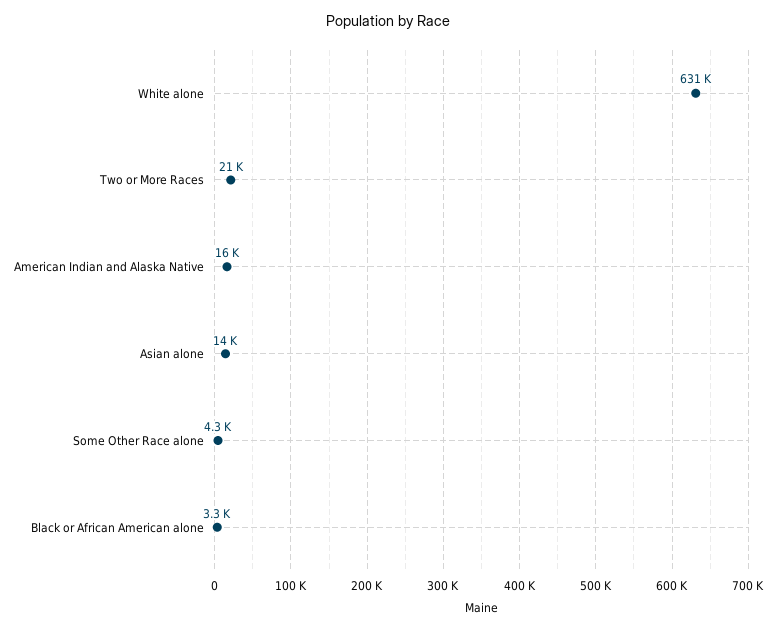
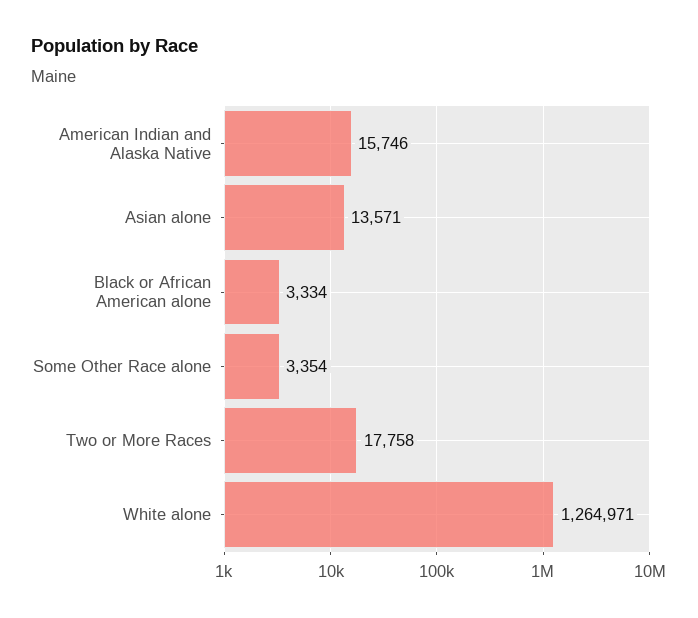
White alone: 631000 -> 1264971
Two or More Races: 21000 -> 17758
Some Other Race alone: 4300 -> 3354

